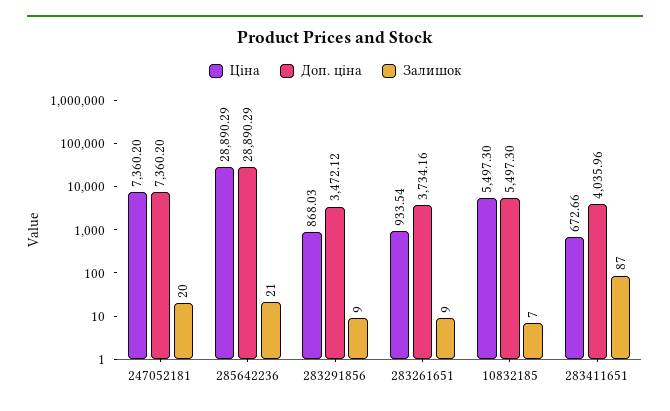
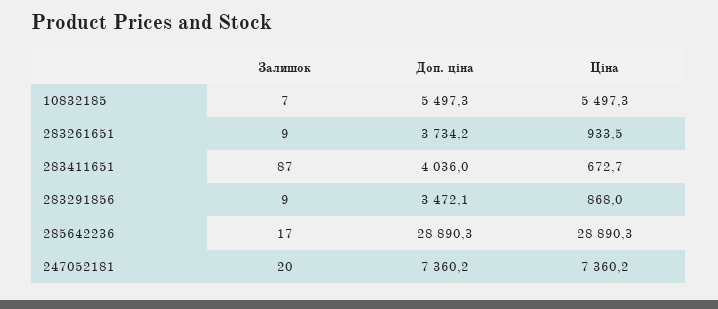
Залишок, 285642236: 21 -> 17

